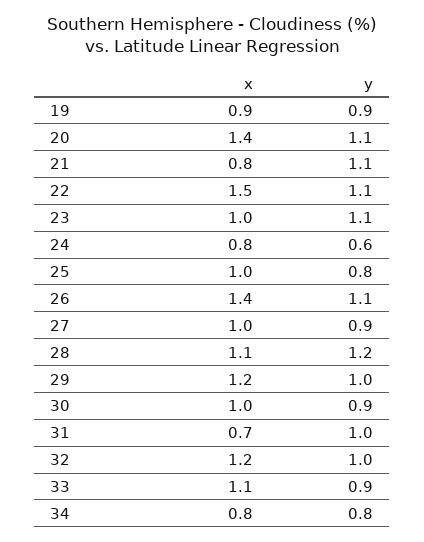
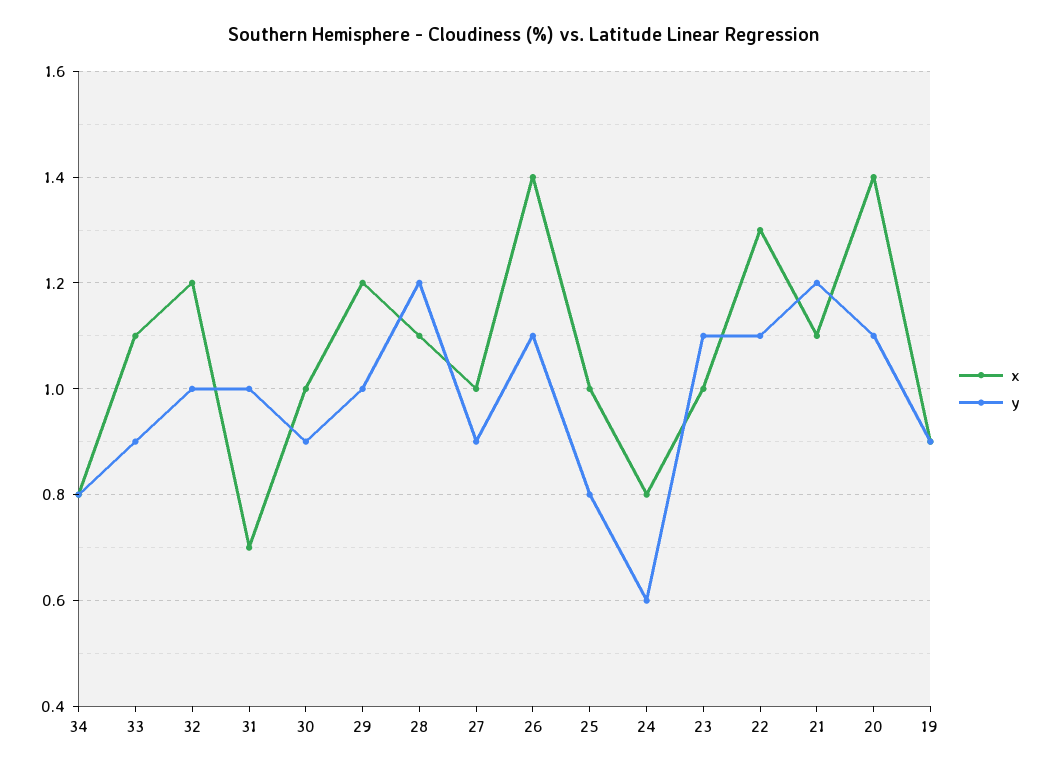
x, 21: 0.8 -> 1.1
y, 21: 1.1 -> 1.2
x, 22: 1.5 -> 1.3

